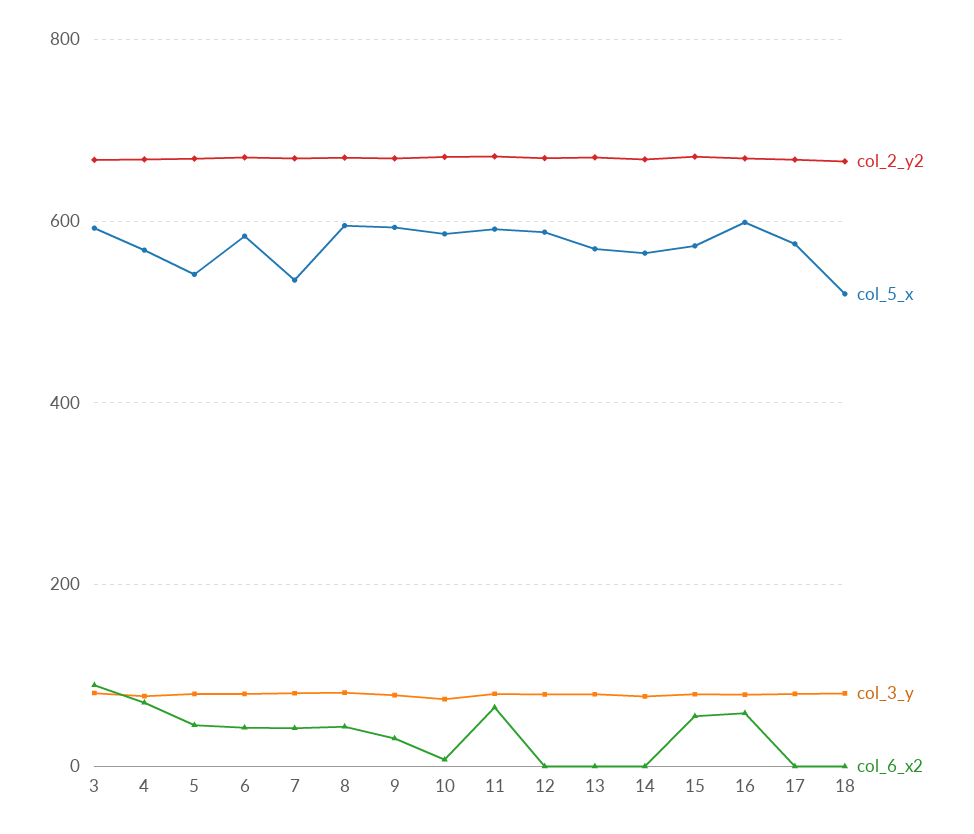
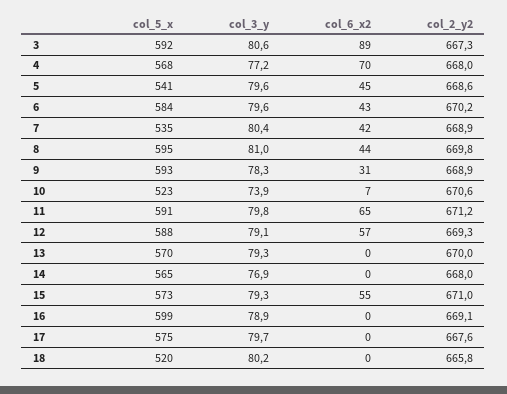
col_5_x, 10: 580 -> 523
col_6_x2, 12: 0 -> 57
col_6_x2, 16: 60 -> 0

